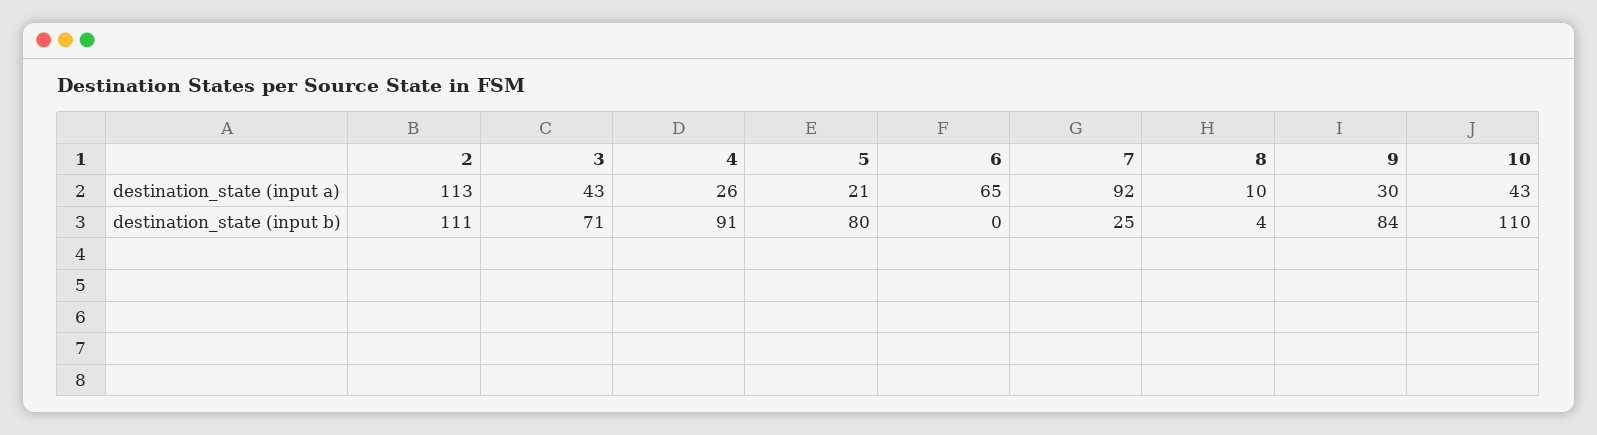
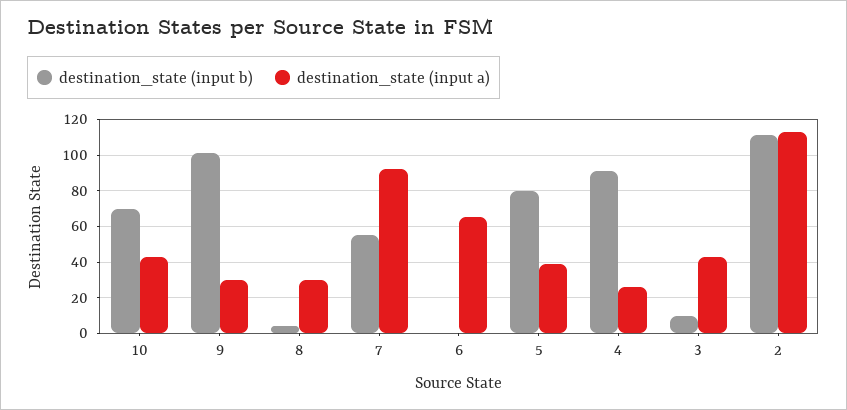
destination_state (input a), 5: 21 -> 40
destination_state (input a), 8: 10 -> 30
destination_state (input b), 3: 71 -> 10
destination_state (input b), 7: 25 -> 55
destination_state (input b), 9: 84 -> 100
destination_state (input b), 10: 110 -> 70

